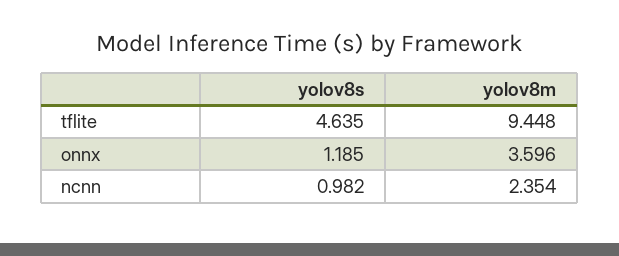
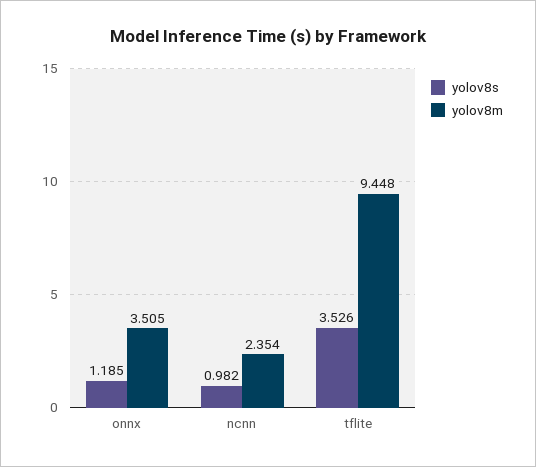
yolov8s, tflite: 4.635 -> 3.526
yolov8m, onnx: 3.596 -> 3.505

